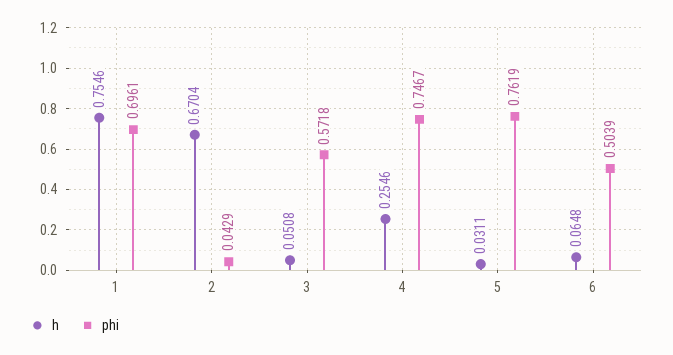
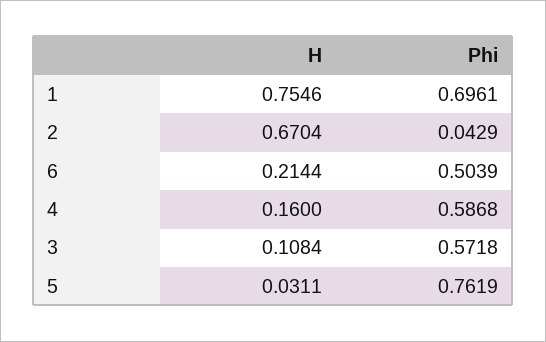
h, 3: 0.0508 -> 0.1084
h, 4: 0.2546 -> 0.16
phi, 4: 0.7467 -> 0.5868
h, 6: 0.0648 -> 0.2144

